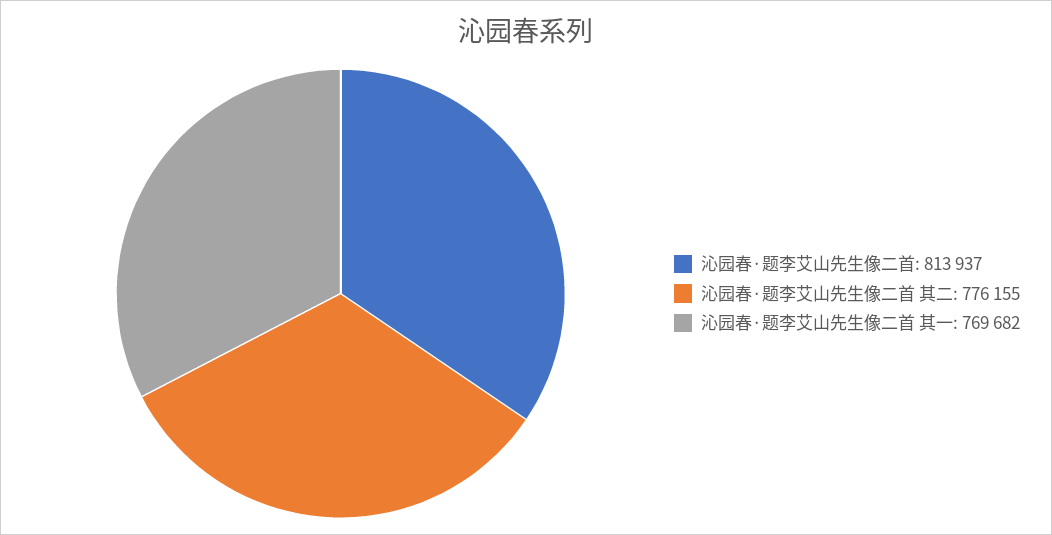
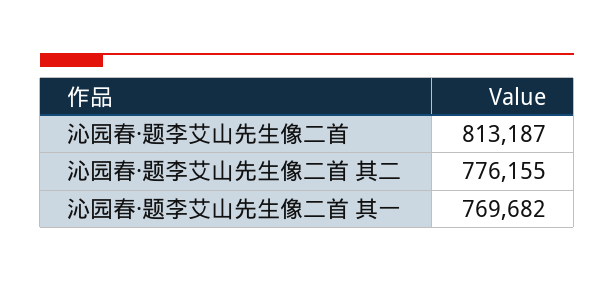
沁园春·题李艾山先生像二首: 813937 -> 813187

